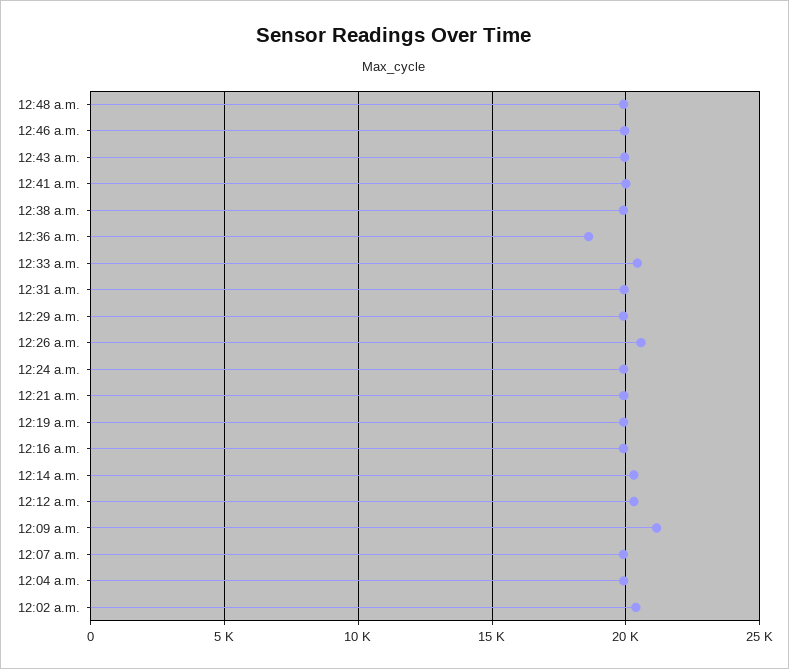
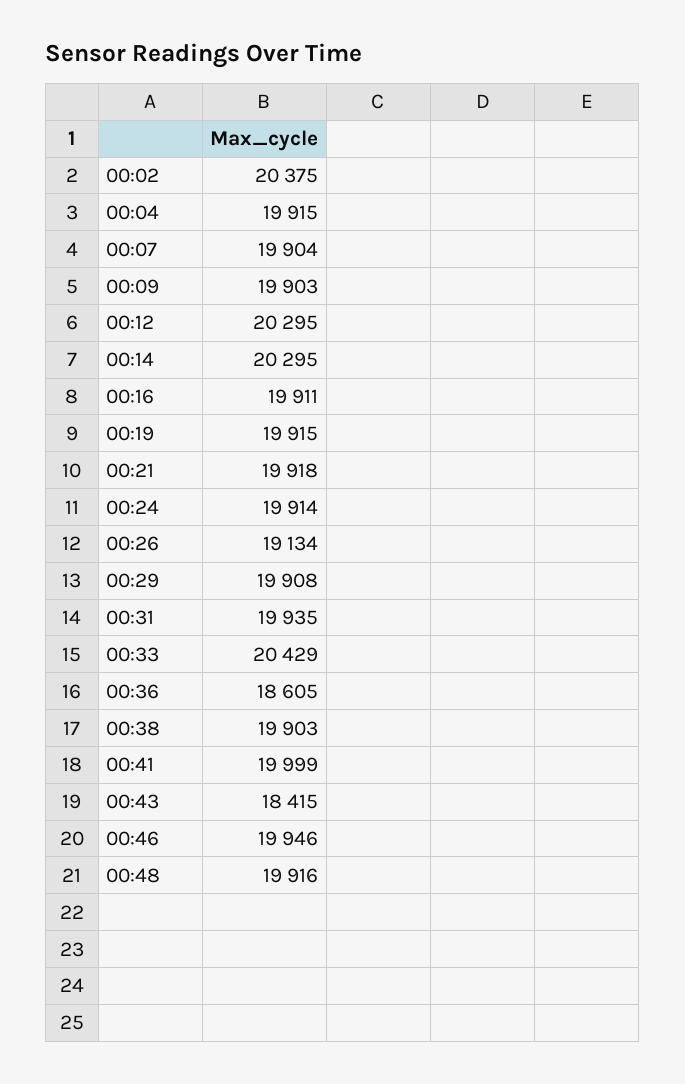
12:43 a.m.: 20000 -> 18415
12:26 a.m.: 20500 -> 19134
12:09 a.m.: 21000 -> 19903

